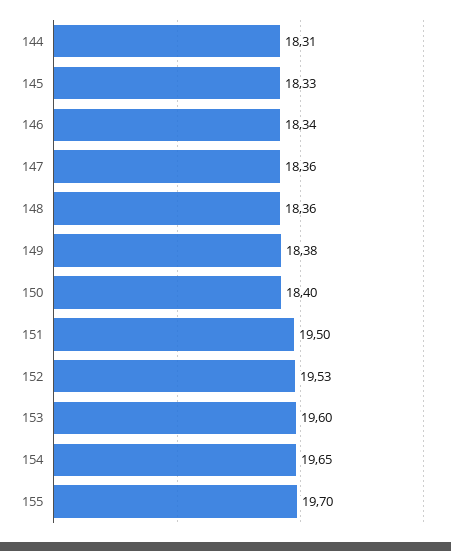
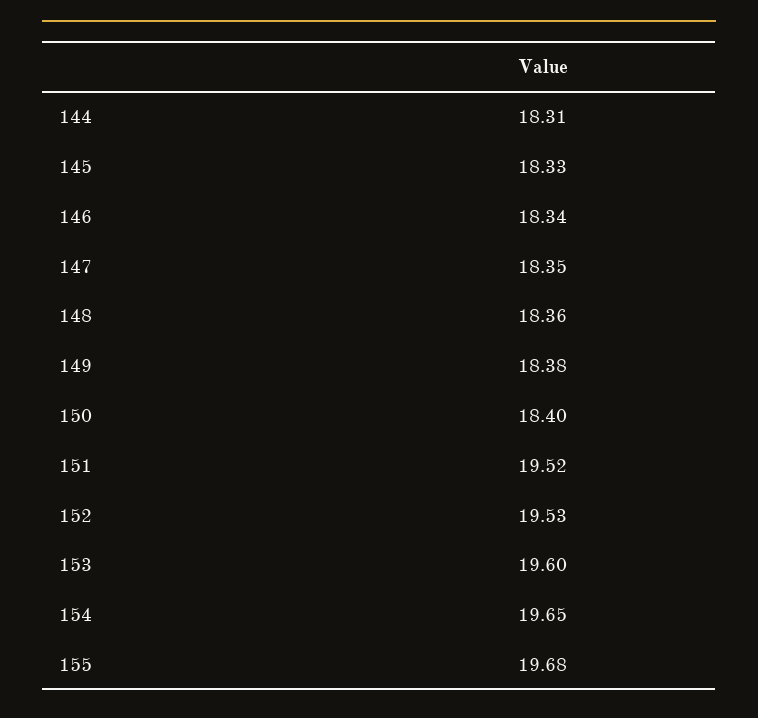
147: 18.36 -> 18.35
151: 19.5 -> 19.52
155: 19.7 -> 19.68

